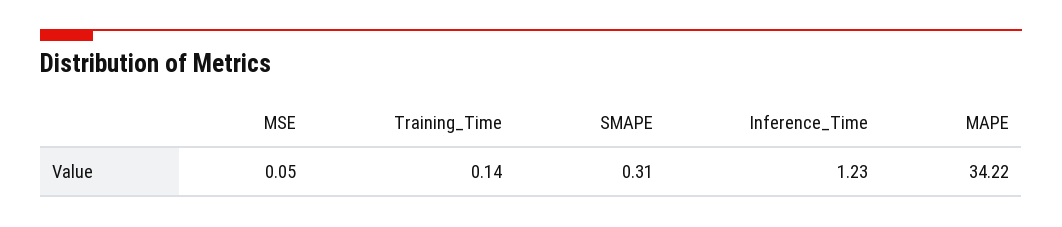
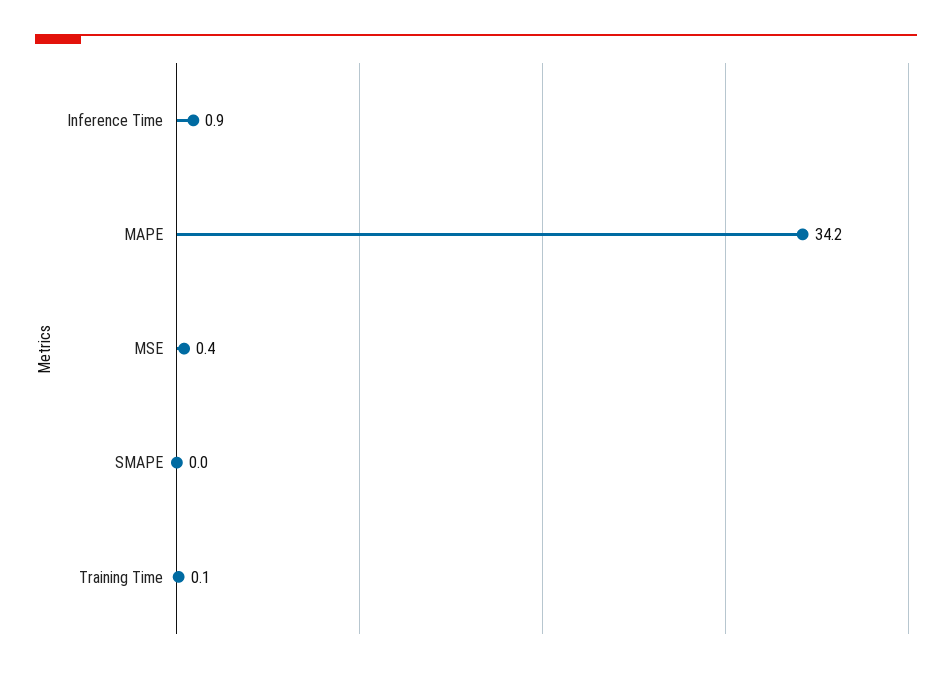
MSE: 0.05 -> 0.4
SMAPE: 0.31 -> 0
Inference_Time: 1.23 -> 0.9

